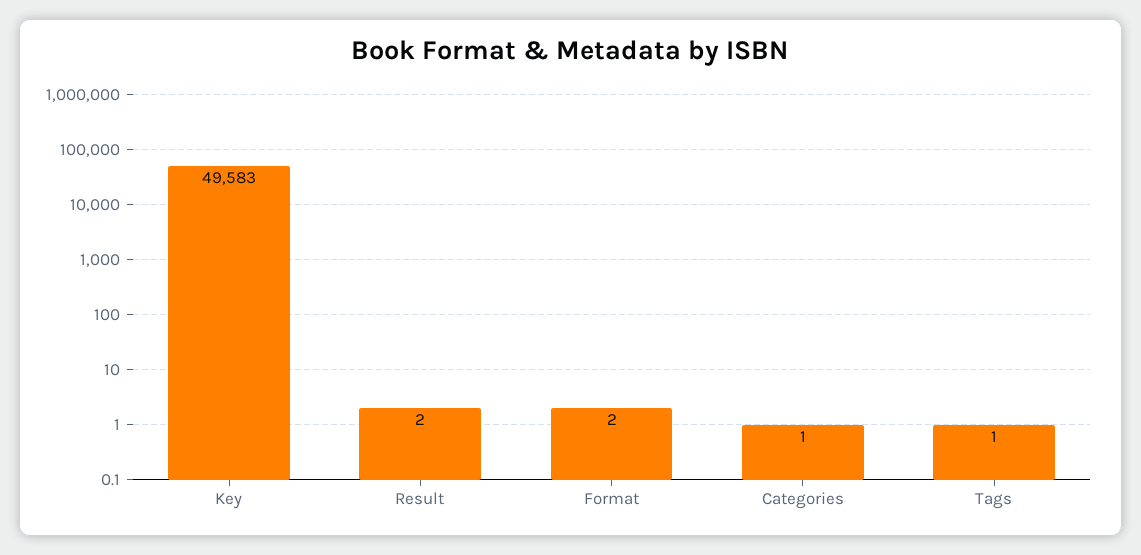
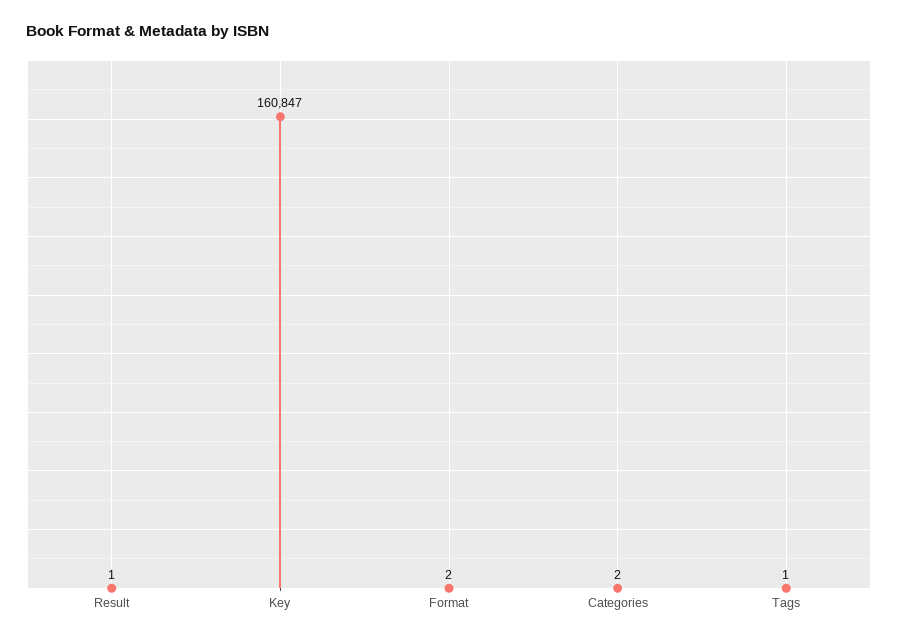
Key: 49583 -> 160847
Result: 2 -> 1
Categories: 1 -> 2

